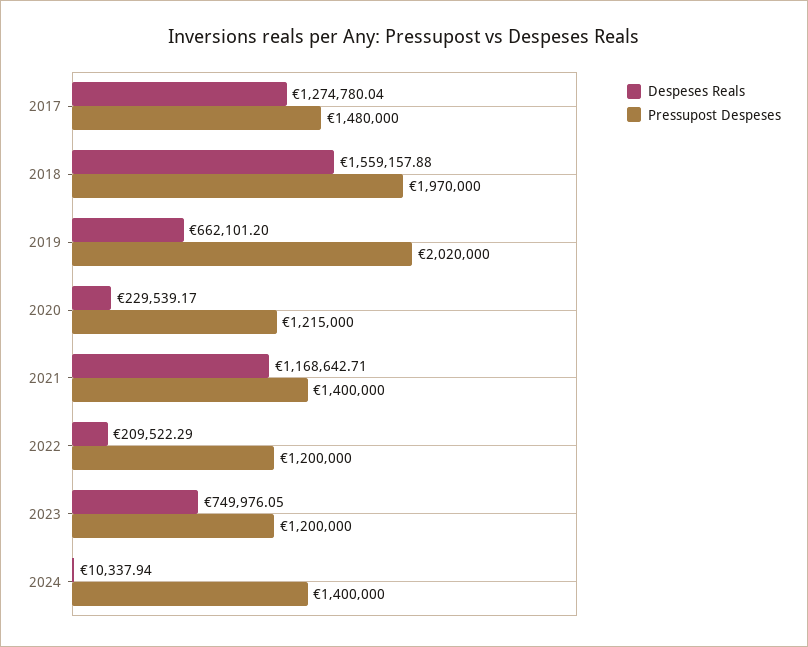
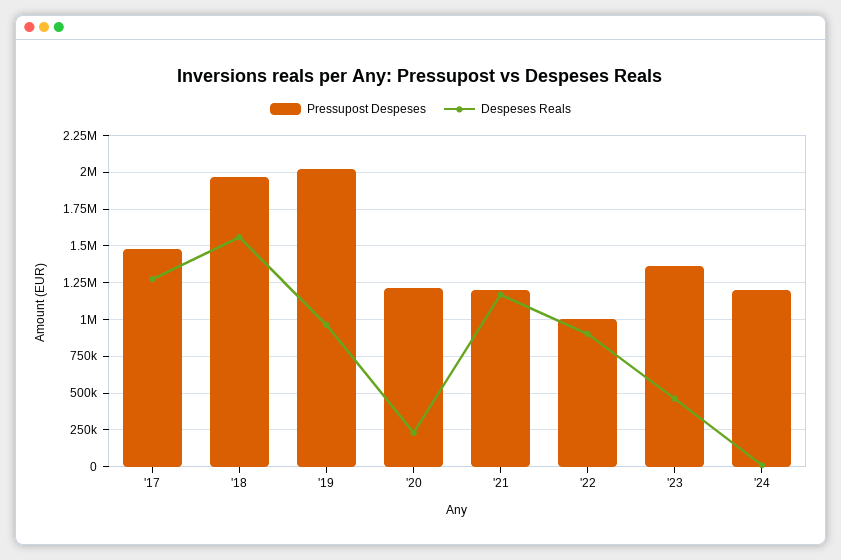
Despeses Reals, 2019: 662101.2 -> 950000
Pressupost Despeses, 2021: 1400000 -> 1200000
Despeses Reals, 2022: 209522.29 -> 900000
Pressupost Despeses, 2022: 1200000 -> 1000000
Despeses Reals, 2023: 749976.05 -> 450000
Pressupost Despeses, 2023: 1200000 -> 1350000
Pressupost Despeses, 2024: 1400000 -> 1200000

